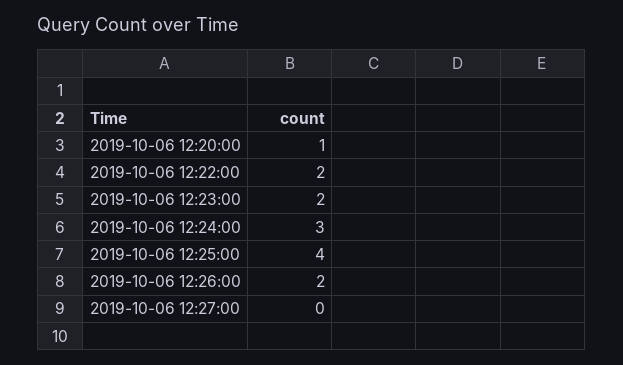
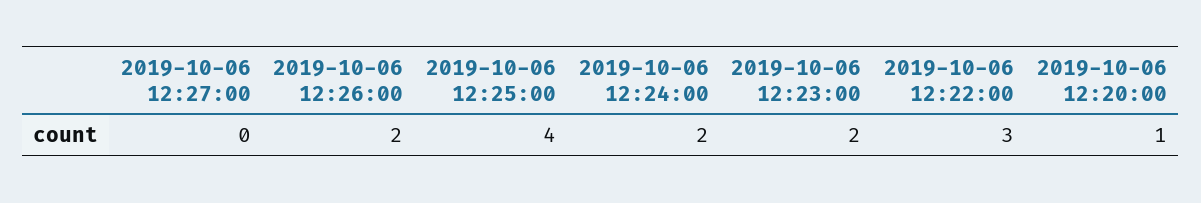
2019-10-06 12:22:00: 2 -> 3
2019-10-06 12:24:00: 3 -> 2

